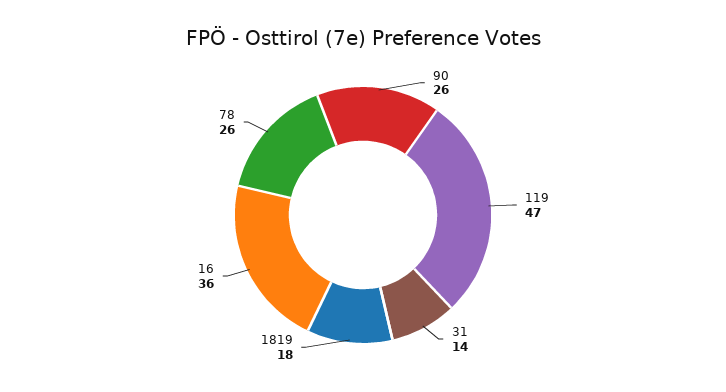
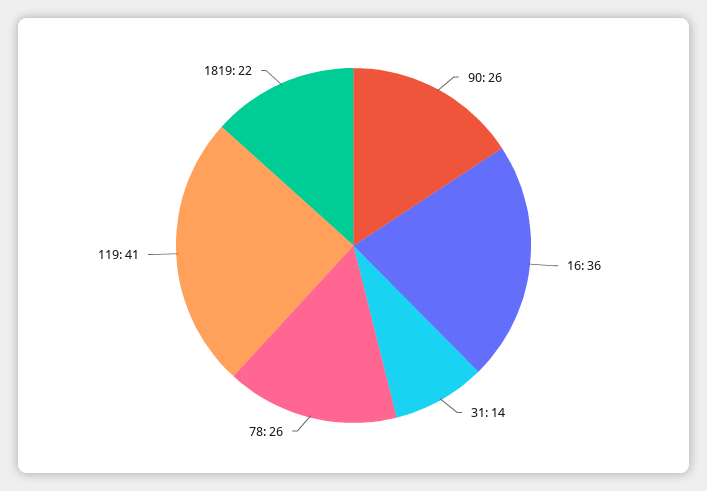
119: 47 -> 41
1819: 18 -> 22

